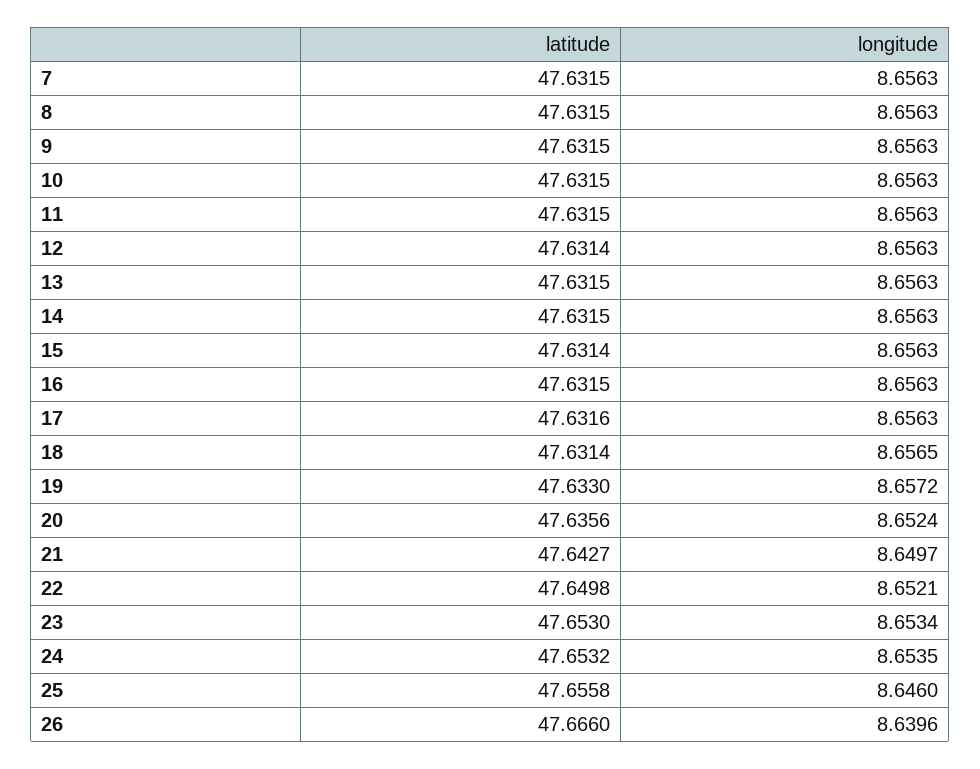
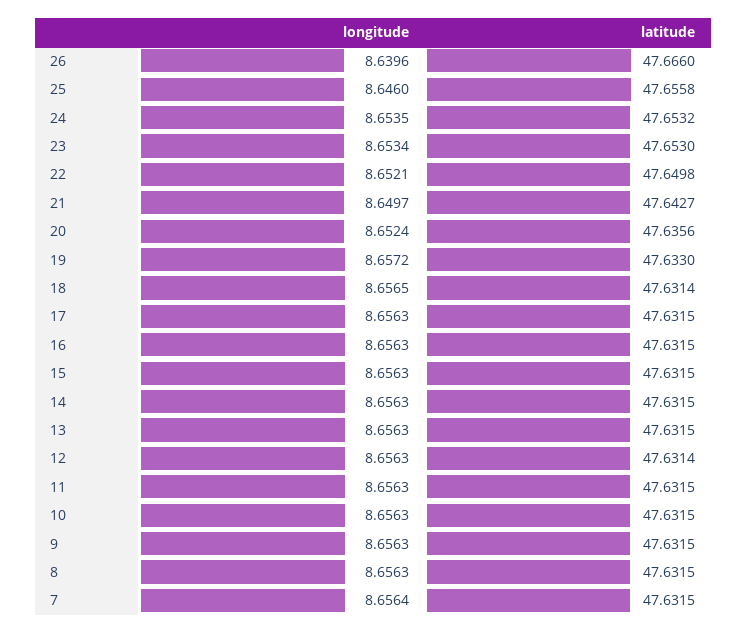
longitude, 7: 8.6563 -> 8.6564
latitude, 15: 47.6314 -> 47.6315
latitude, 17: 47.6316 -> 47.6315

